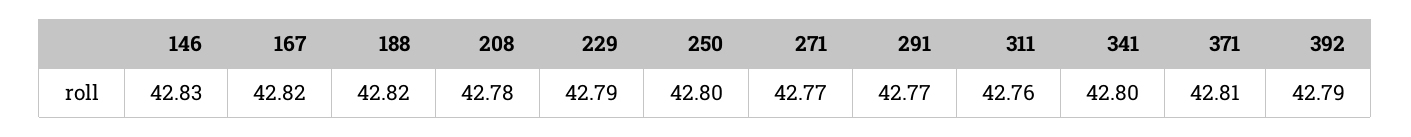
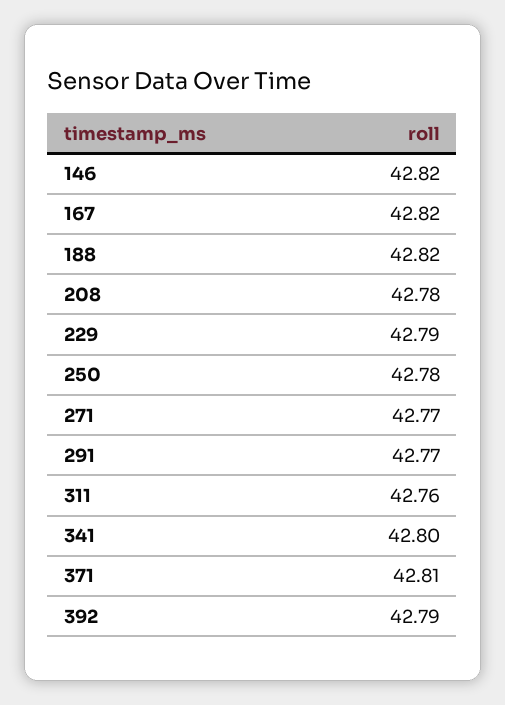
146: 42.83 -> 42.82
250: 42.8 -> 42.78

